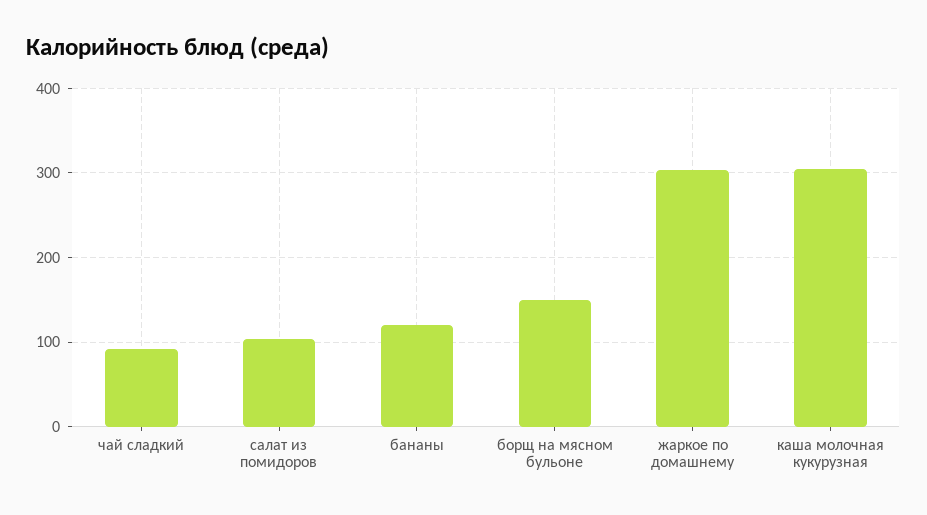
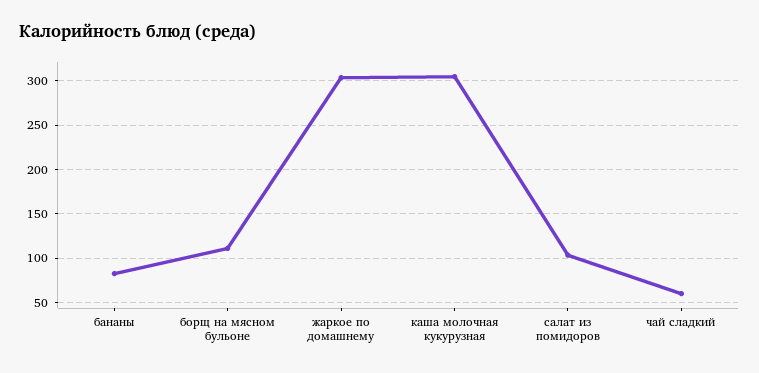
чай сладкий: 90 -> 60
бананы: 120 -> 80
борщ на мясном бульоне: 150 -> 110

